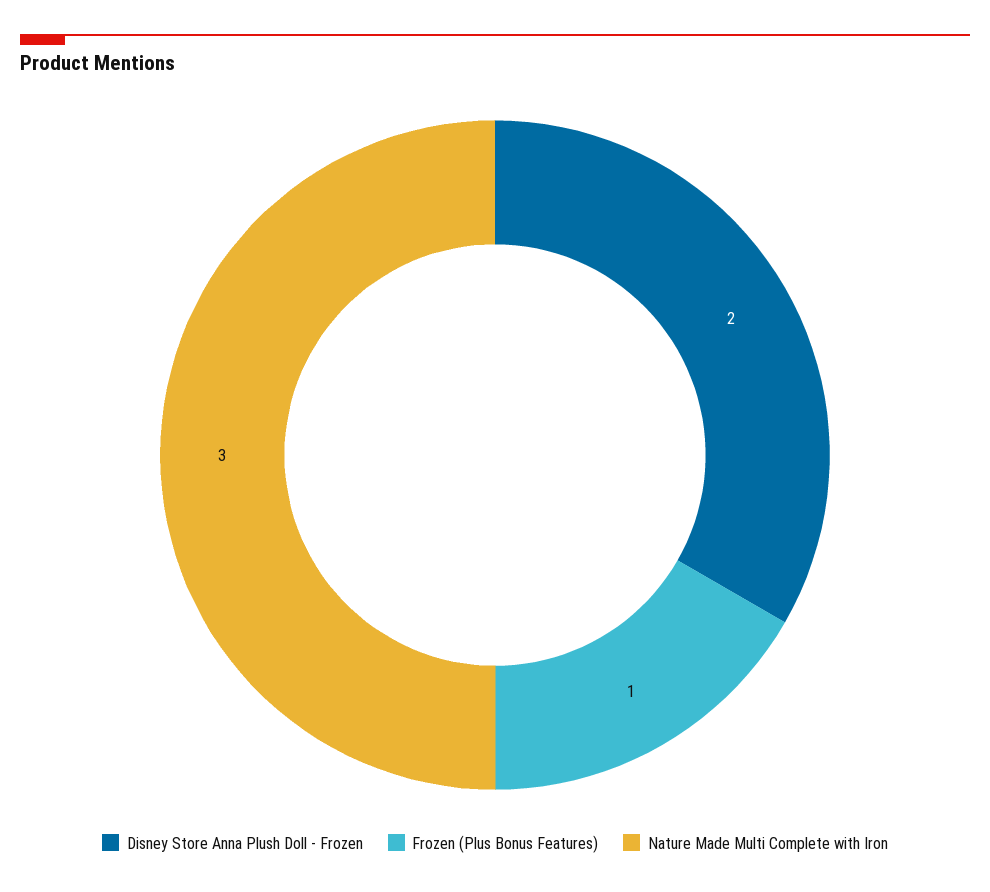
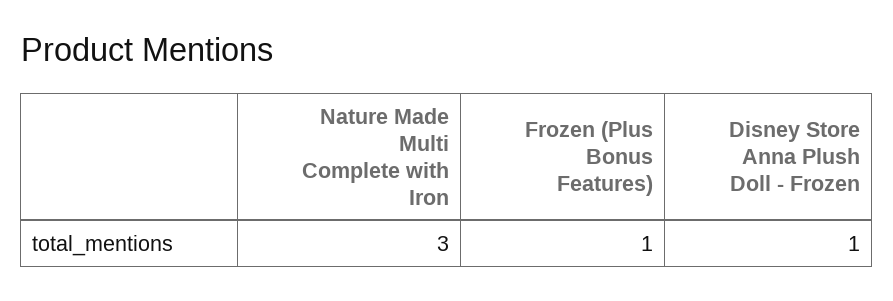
Disney Store Anna Plush Doll - Frozen: 2 -> 1

